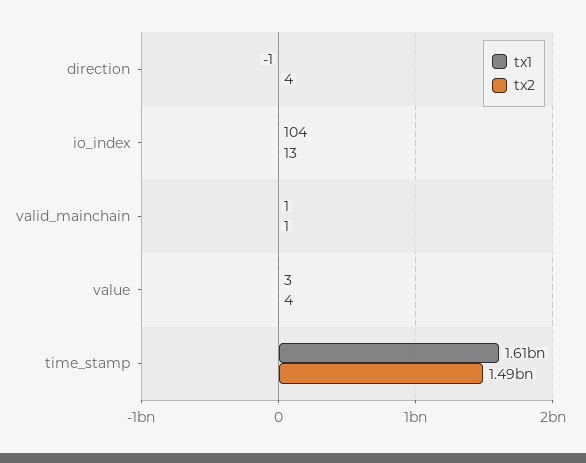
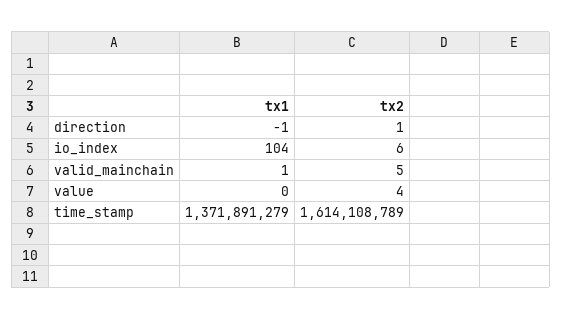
tx2, direction: 4 -> 1
tx2, io_index: 13 -> 6
tx2, valid_mainchain: 1 -> 5
tx1, value: 3 -> 0
tx1, time_stamp: 1610000000 -> 1371891279
tx2, time_stamp: 1490000000 -> 1614108789

